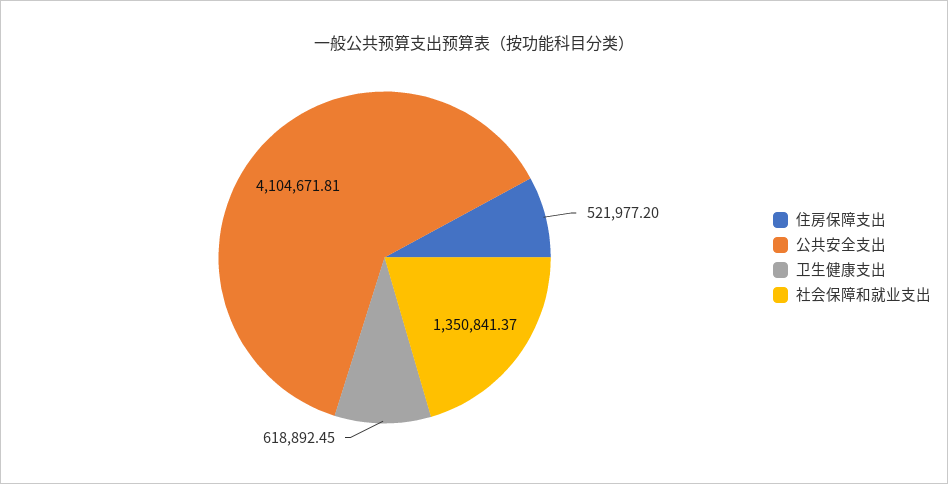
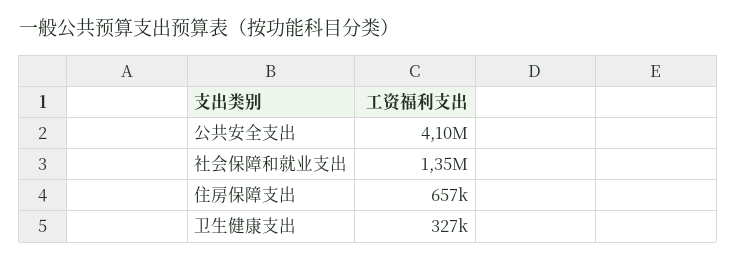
住房保障支出: 521977.2 -> 657000
卫生健康支出: 618892.45 -> 327000

